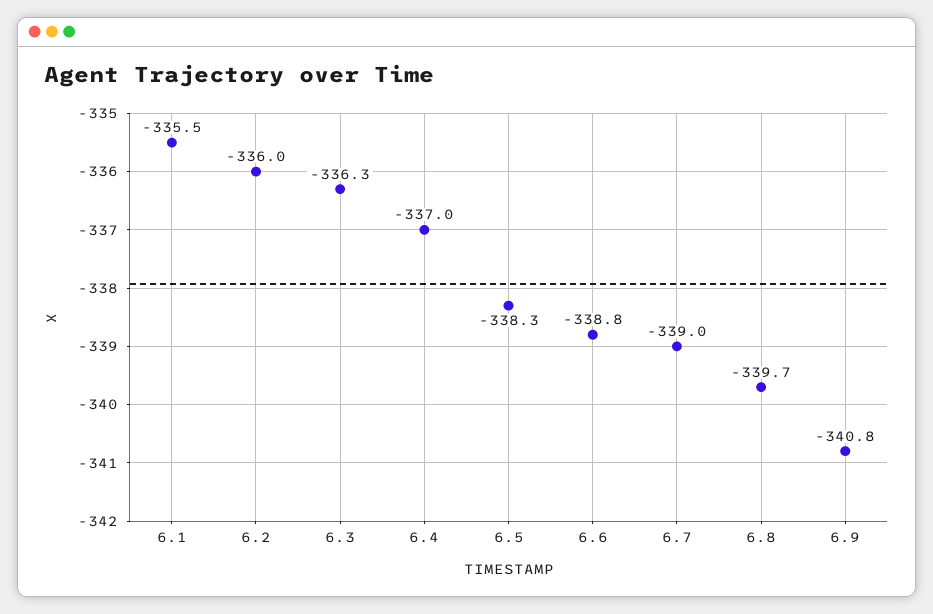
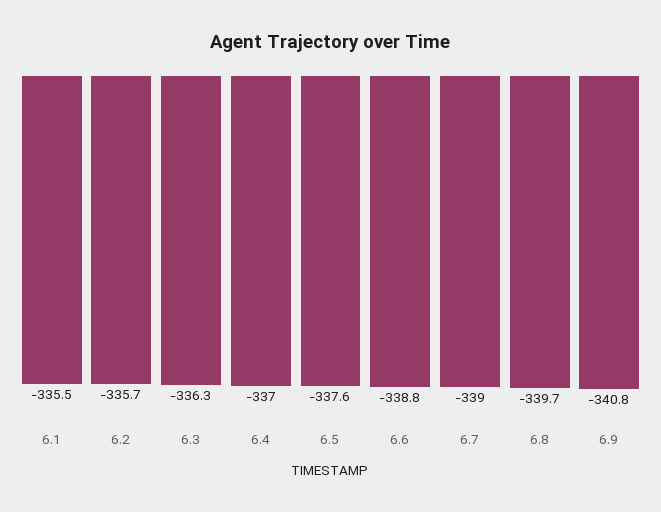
6.2: -336 -> -335.7
6.5: -338.3 -> -337.6

